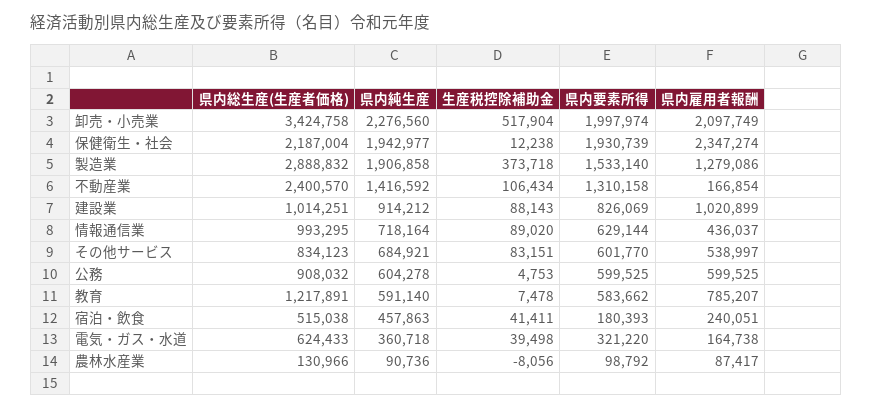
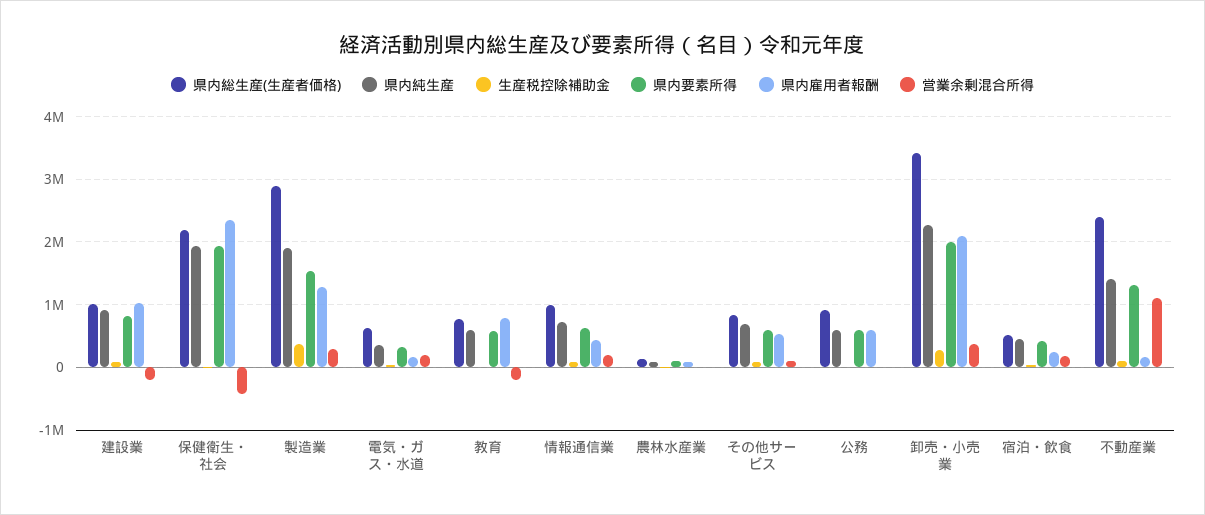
生産税控除補助金, 卸売・小売業: 517904 -> 300000
県内総生産(生産者価格), 教育: 1217891 -> 800000
県内要素所得, 宿泊・飲食: 180393 -> 400000
営業余剰混合所得, 建設業: none -> -200000
営業余剰混合所得, 保健衛生・社会: none -> -400000
営業余剰混合所得, 製造業: none -> 300000
営業余剰混合所得, 電気・ガス・水道: none -> 200000
営業余剰混合所得, 教育: none -> -200000
営業余剰混合所得, 情報通信業: none -> 200000
営業余剰混合所得, 農林水産業: none -> 0
営業余剰混合所得, その他サービス: none -> 100000
営業余剰混合所得, 公務: none -> 0
営業余剰混合所得, 卸売・小売業: none -> 400000
営業余剰混合所得, 宿泊・飲食: none -> 200000
営業余剰混合所得, 不動産業: none -> 1100000

